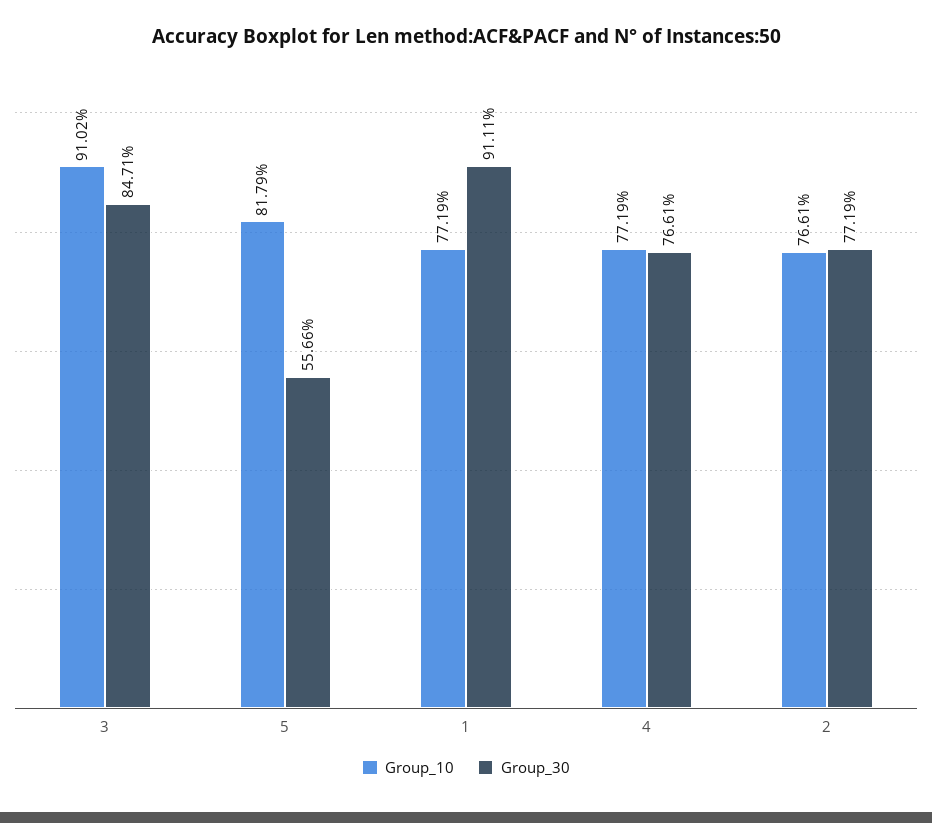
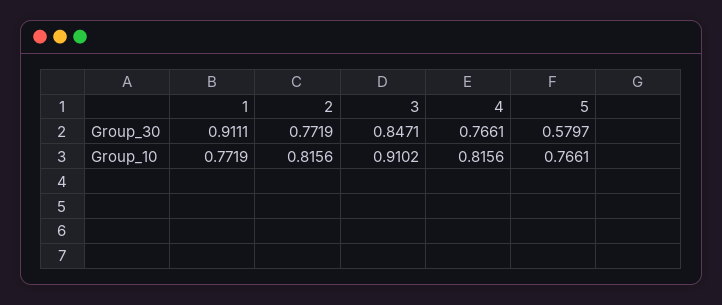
Group_10, 5: 0.8179 -> 0.7661
Group_30, 5: 0.5566 -> 0.5797
Group_10, 4: 0.7719 -> 0.8156
Group_10, 2: 0.7661 -> 0.8156

